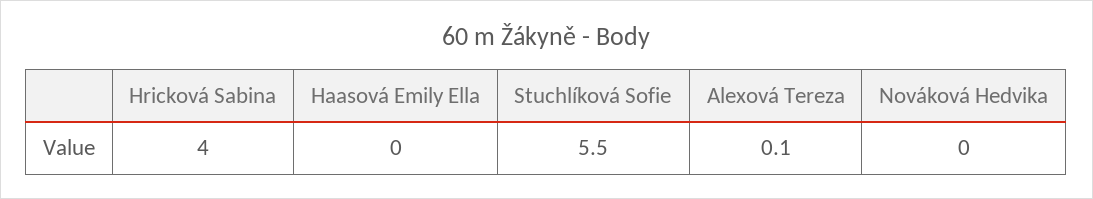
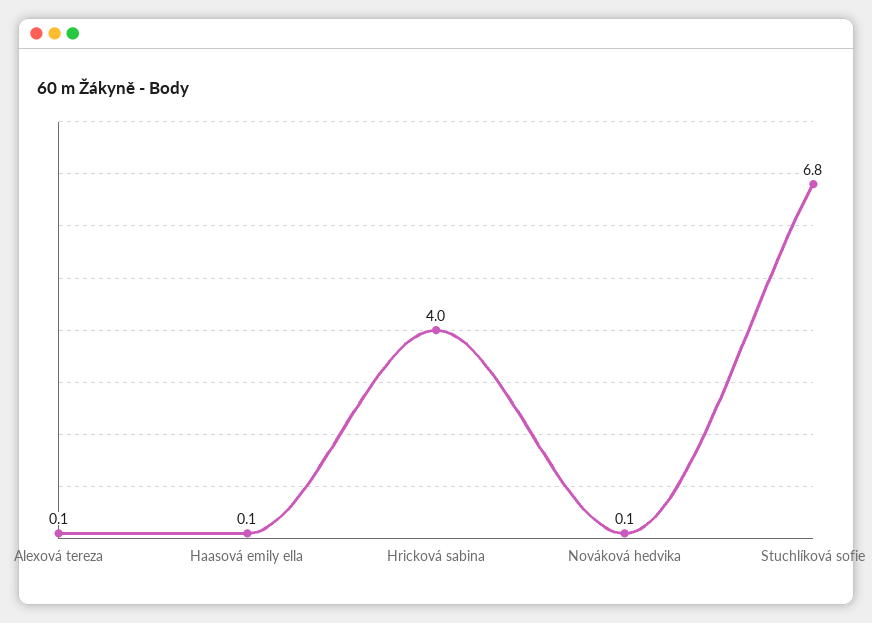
Haasová Emily Ella: 0 -> 0.1
Stuchlíková Sofie: 5.5 -> 6.8
Nováková Hedvika: 0 -> 0.1

